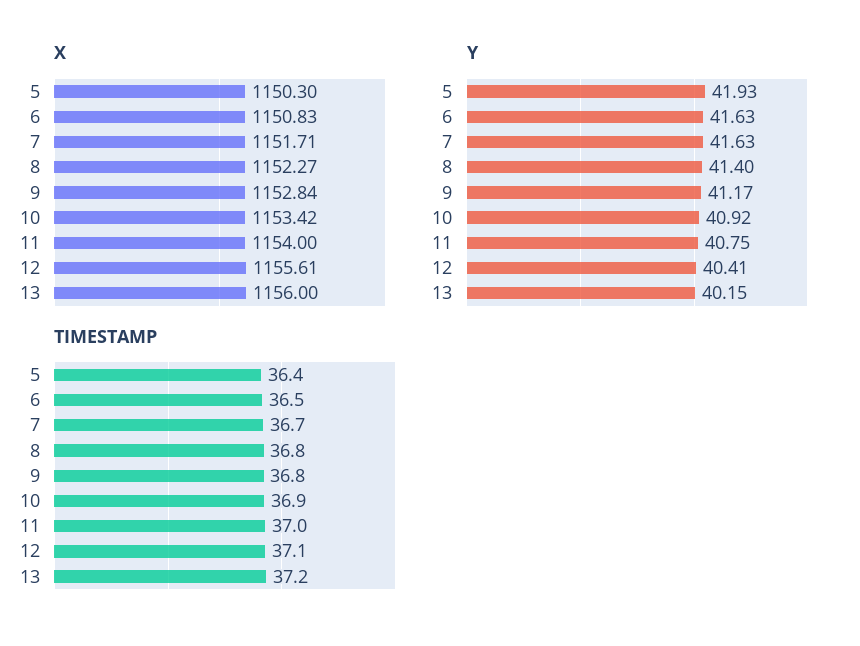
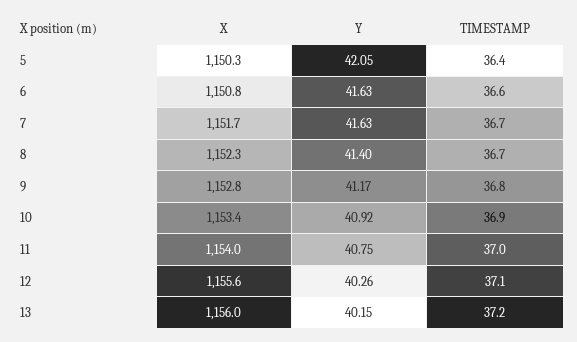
Y, 5: 41.93 -> 42.05
Y, 12: 40.41 -> 40.26
TIMESTAMP, 6: 36.5 -> 36.6
TIMESTAMP, 8: 36.8 -> 36.7

